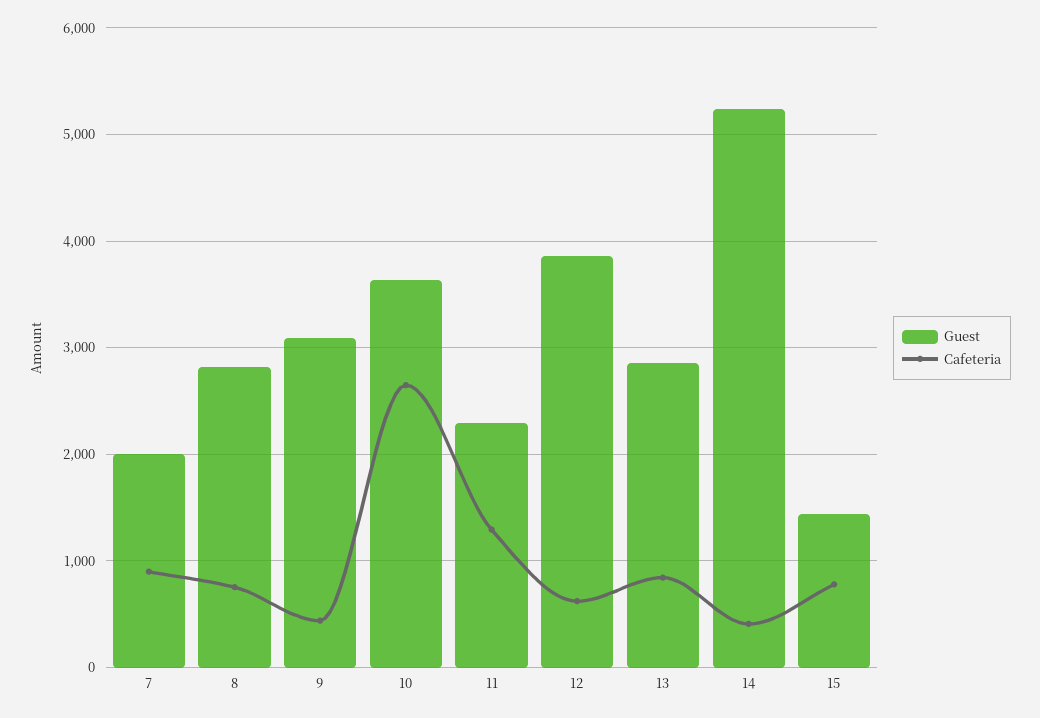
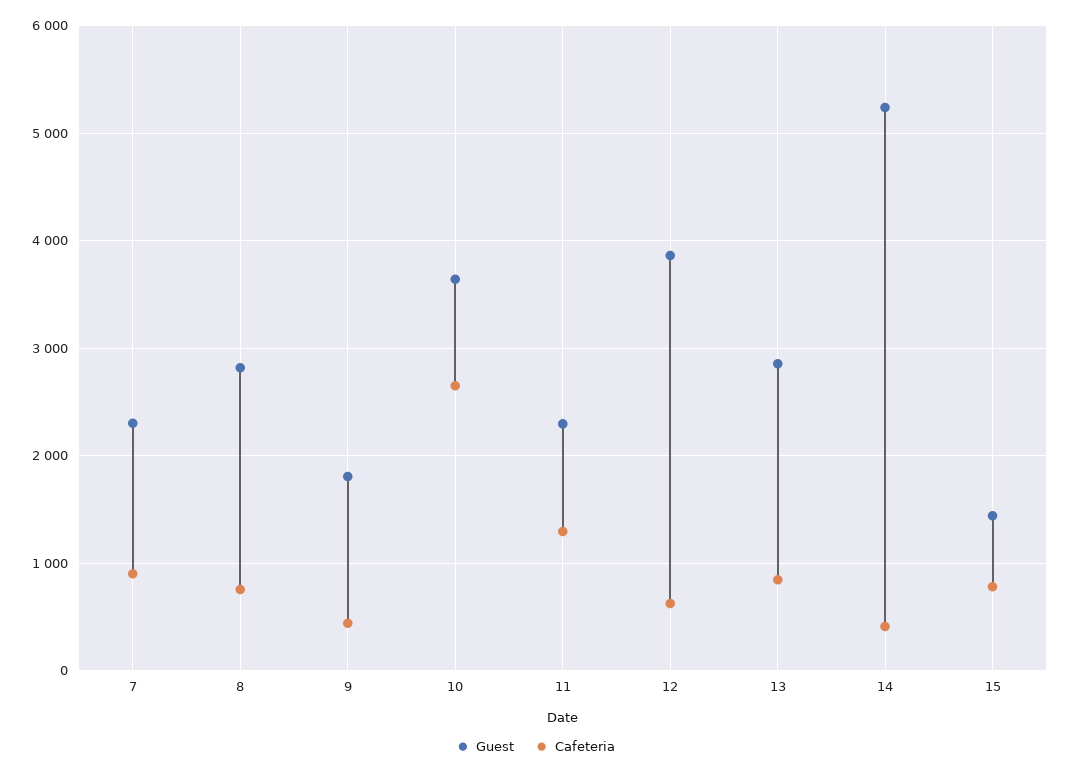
Guest, 7: 2000 -> 2300
Guest, 9: 3100 -> 1800

